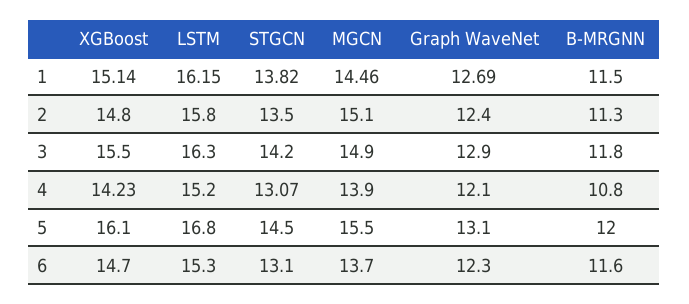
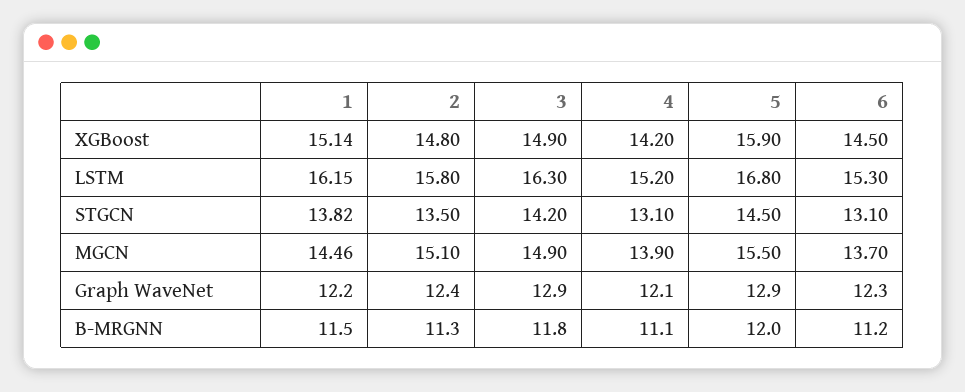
Graph WaveNet, 1: 12.69 -> 12.2
XGBoost, 3: 15.5 -> 14.9
XGBoost, 4: 14.23 -> 14.2
STGCN, 4: 13.07 -> 13.1
B-MRGNN, 4: 10.8 -> 11.1
XGBoost, 5: 16.1 -> 15.9
Graph WaveNet, 5: 13.1 -> 12.9
XGBoost, 6: 14.7 -> 14.5
B-MRGNN, 6: 11.6 -> 11.2

